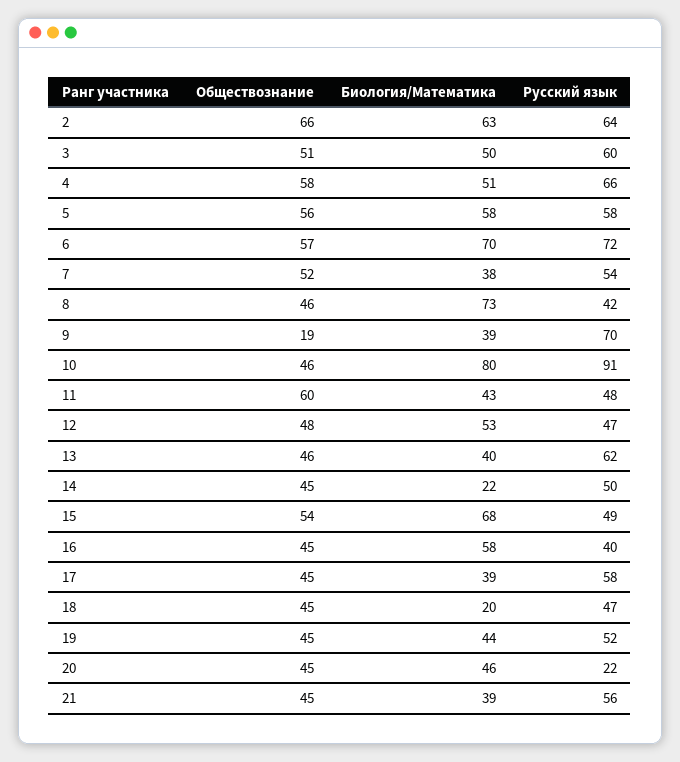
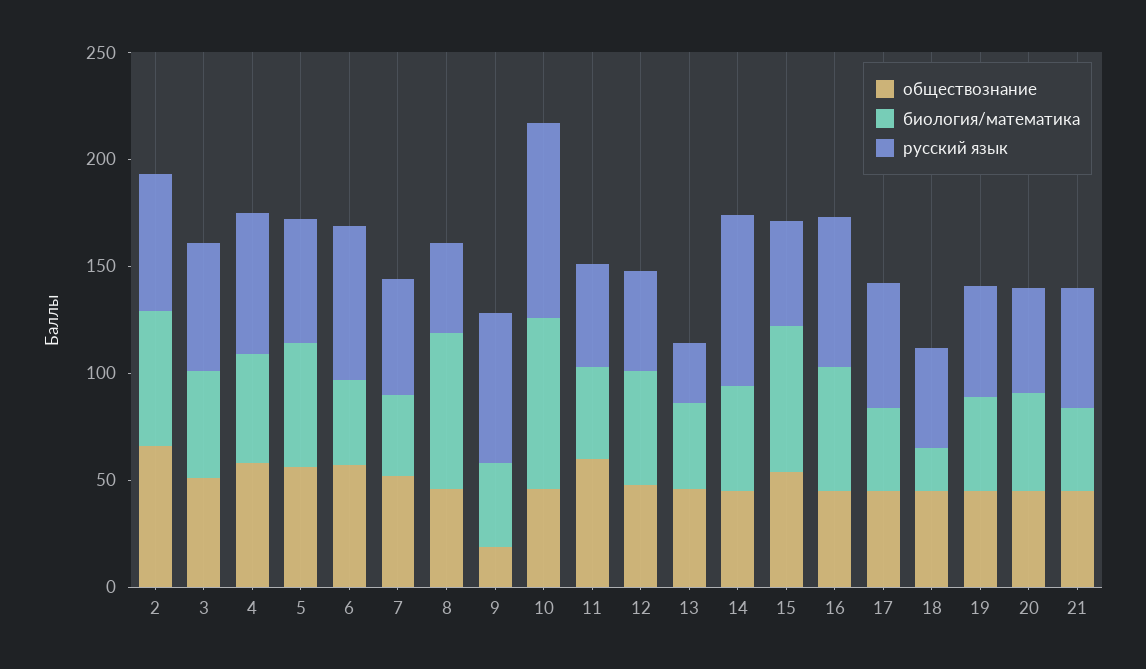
Биология/Математика, 6: 70 -> 40
Русский язык, 13: 62 -> 30
Биология/Математика, 14: 22 -> 50
Русский язык, 14: 50 -> 80
Русский язык, 16: 40 -> 70
Русский язык, 20: 22 -> 50

